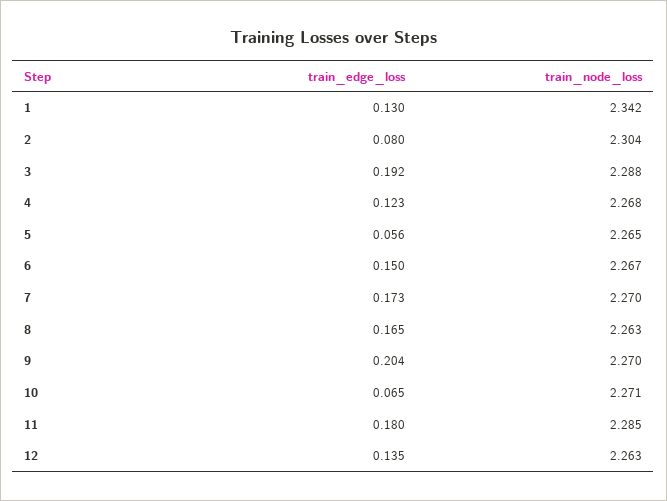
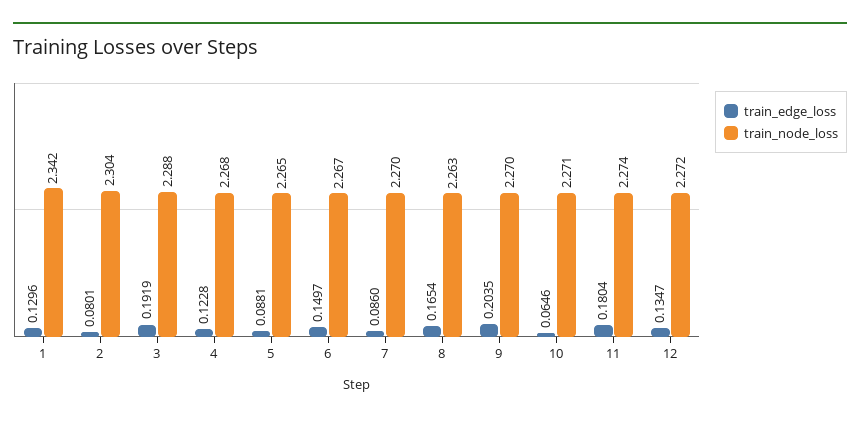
train_edge_loss, 5: 0.056 -> 0.0881
train_edge_loss, 7: 0.173 -> 0.086
train_node_loss, 11: 2.285 -> 2.274
train_node_loss, 12: 2.263 -> 2.272

